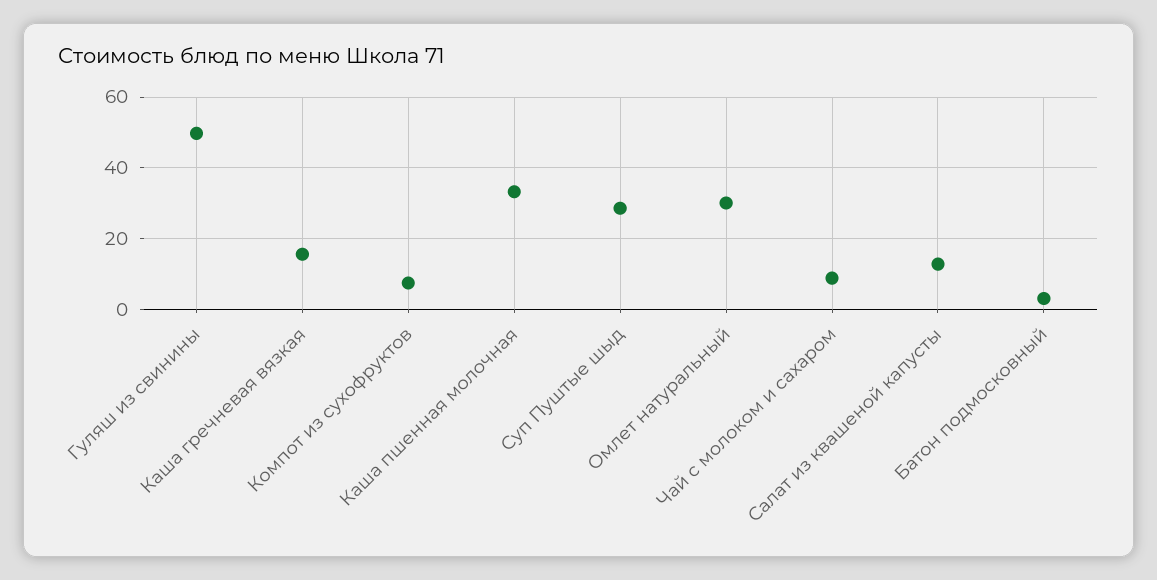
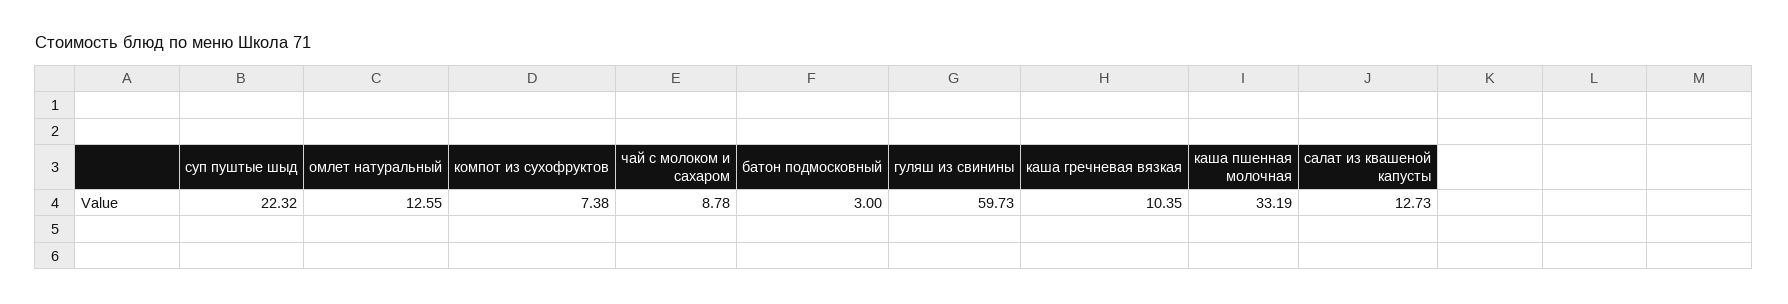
Гуляш из свинины: 50 -> 59.73
Каша гречневая вязкая: 16 -> 10.35
Суп Пуштые шыд: 28 -> 22.32
Омлет натуральный: 30 -> 12.55

